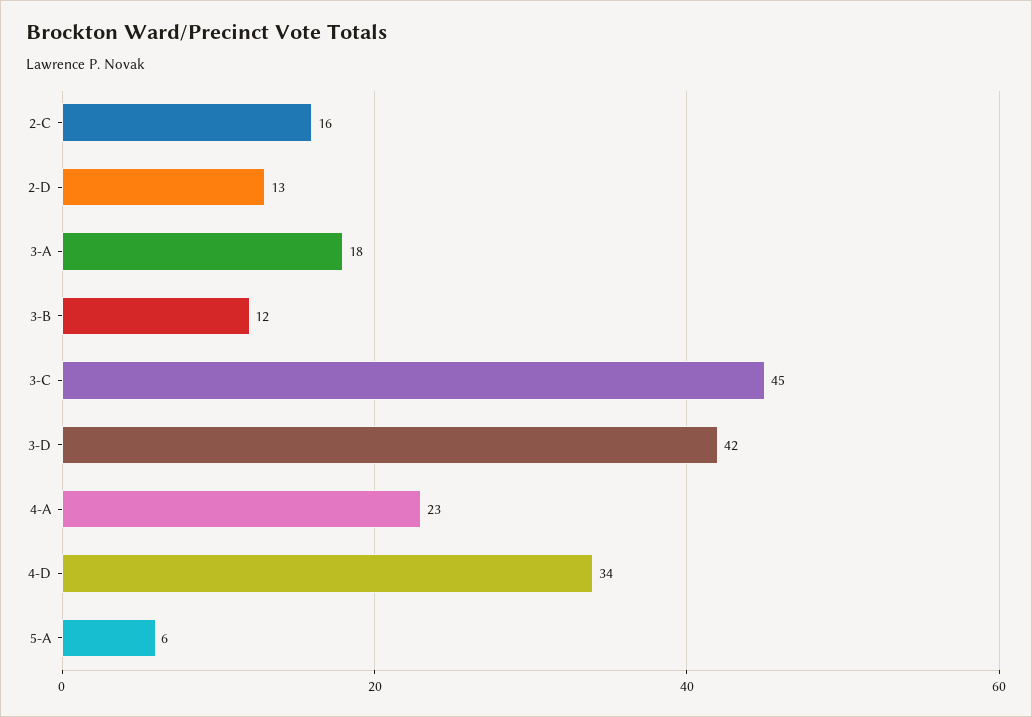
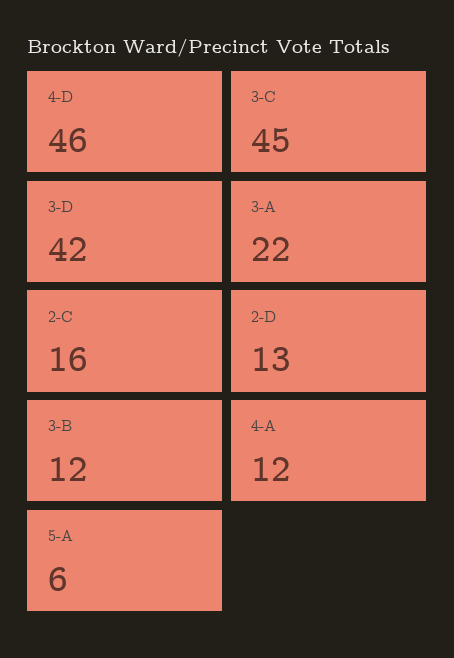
3-A: 18 -> 22
4-A: 23 -> 12
4-D: 34 -> 46

